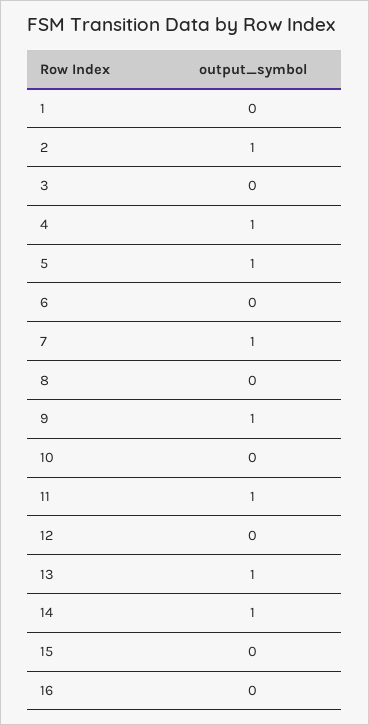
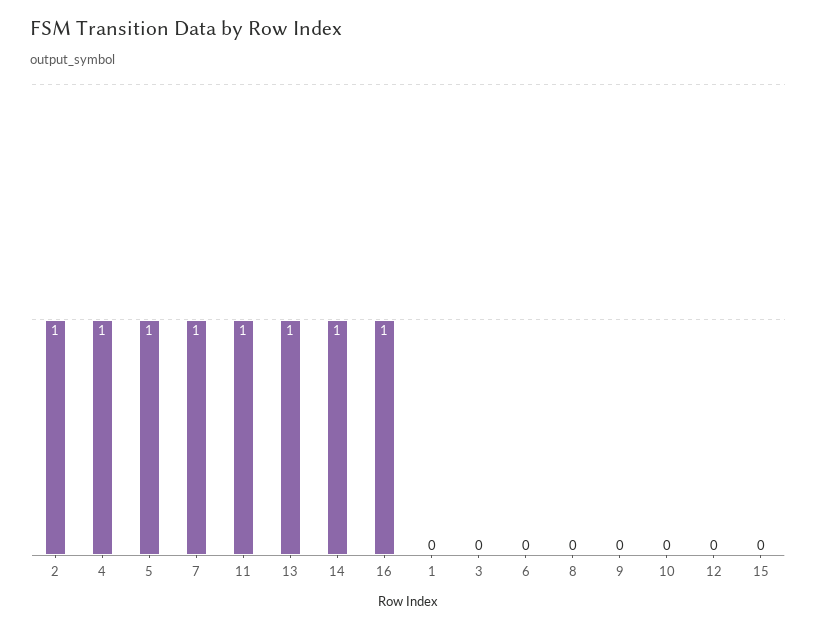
9: 1 -> 0
16: 0 -> 1

